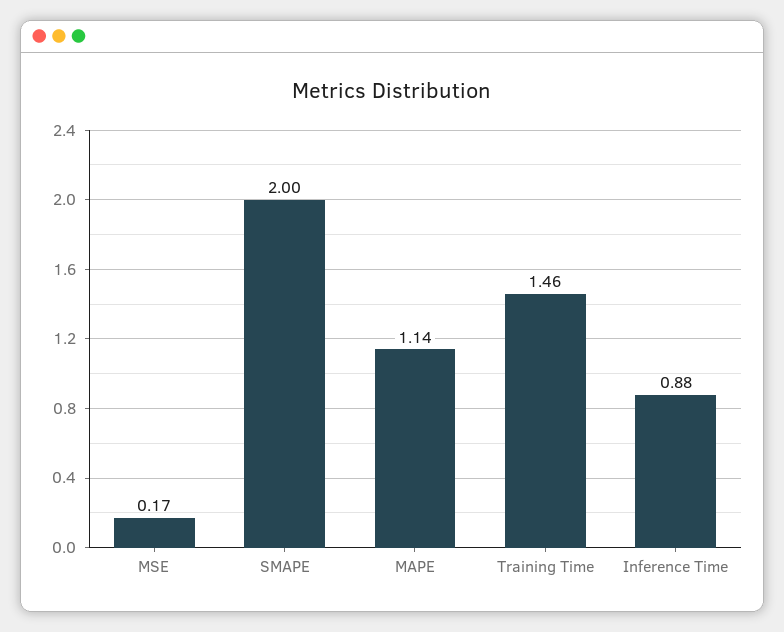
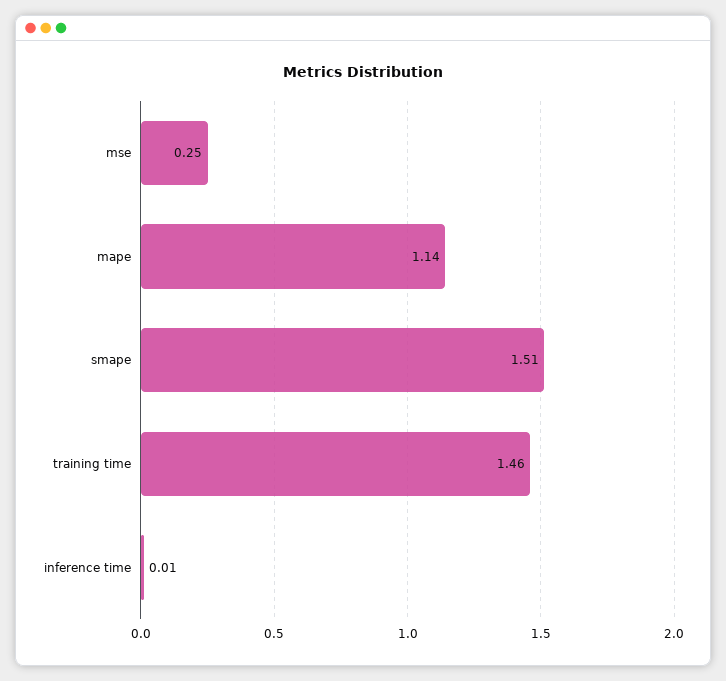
MSE: 0.17 -> 0.25
SMAPE: 2 -> 1.51
Inference Time: 0.88 -> 0.01

